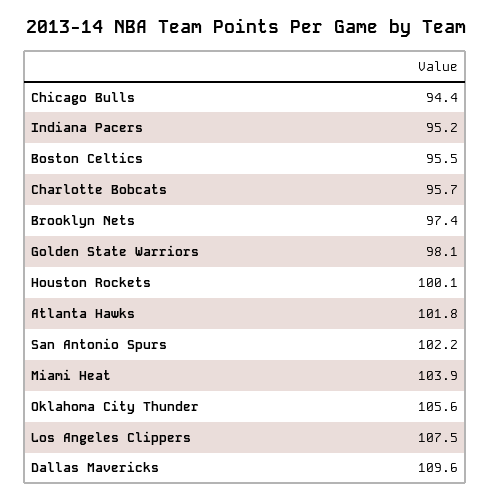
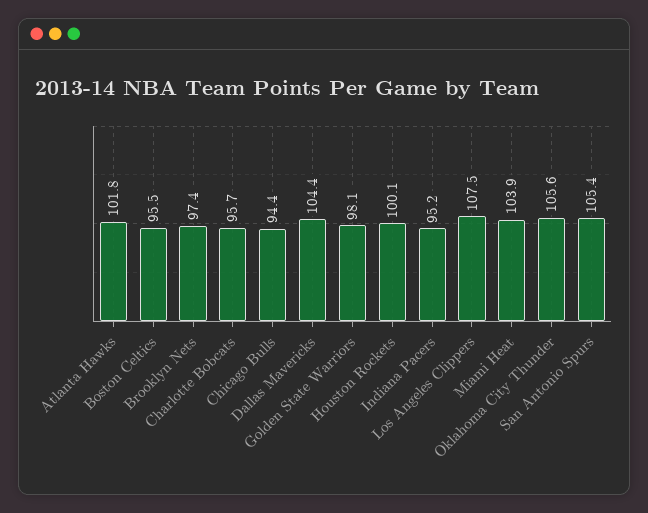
San Antonio Spurs: 102.2 -> 105.4
Dallas Mavericks: 109.6 -> 104.4

